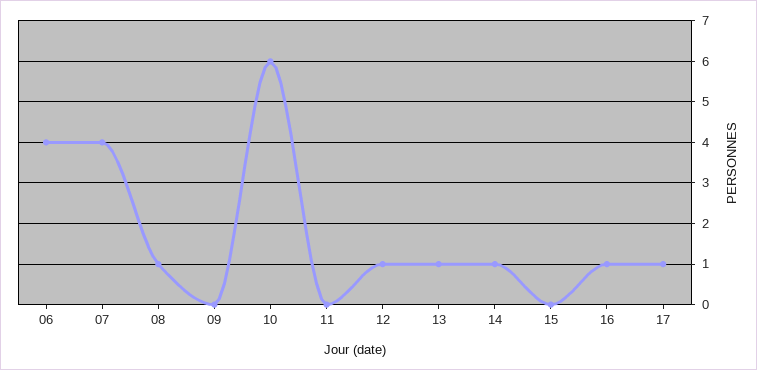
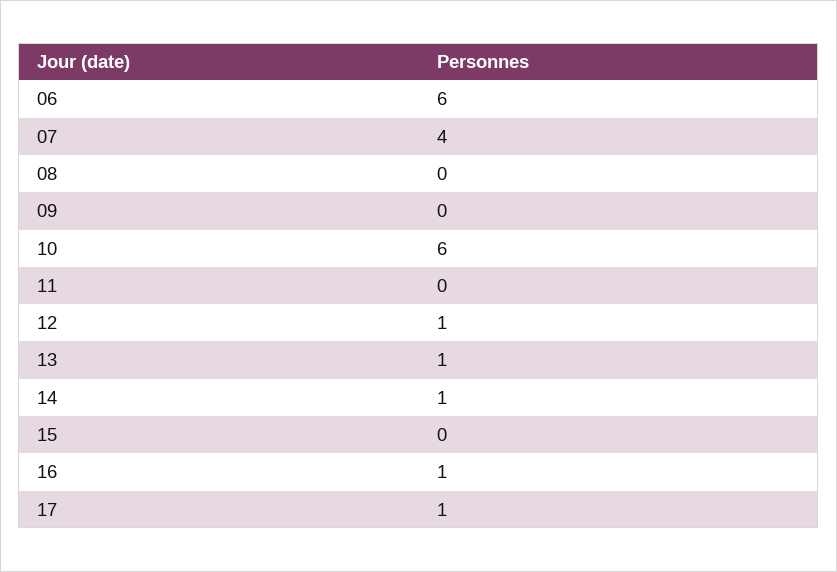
06: 4 -> 6
08: 1 -> 0

